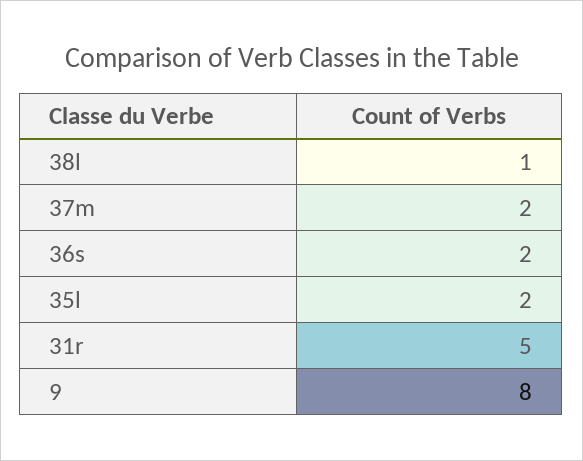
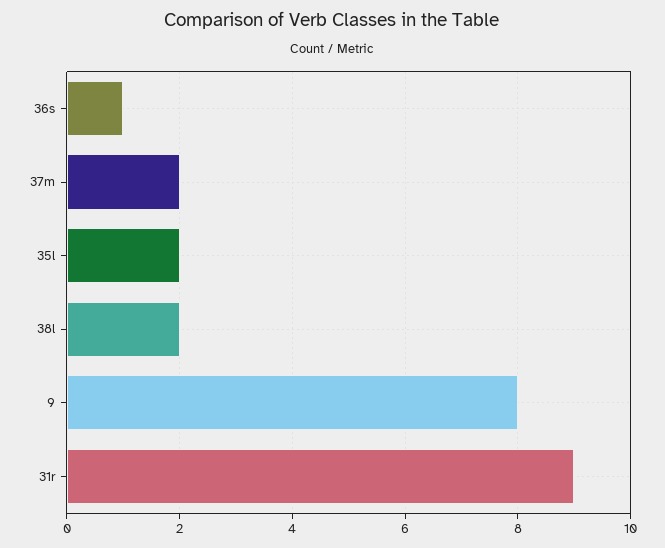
38l: 1 -> 2
36s: 2 -> 1
31r: 5 -> 9

